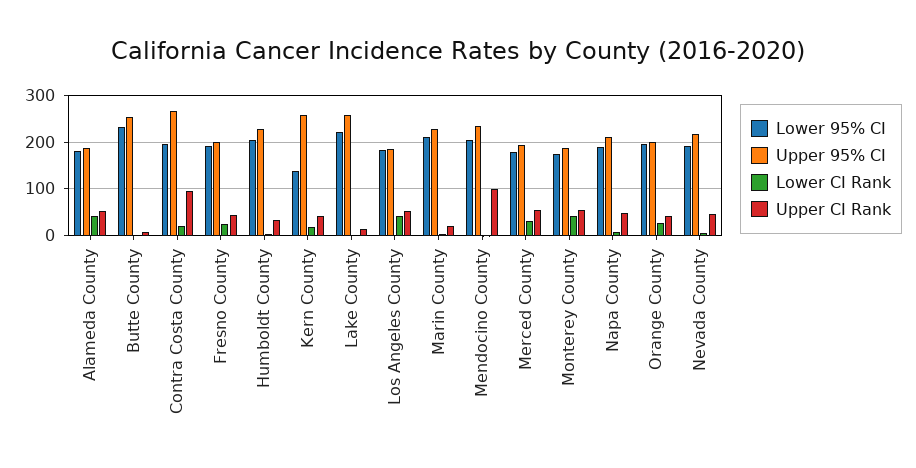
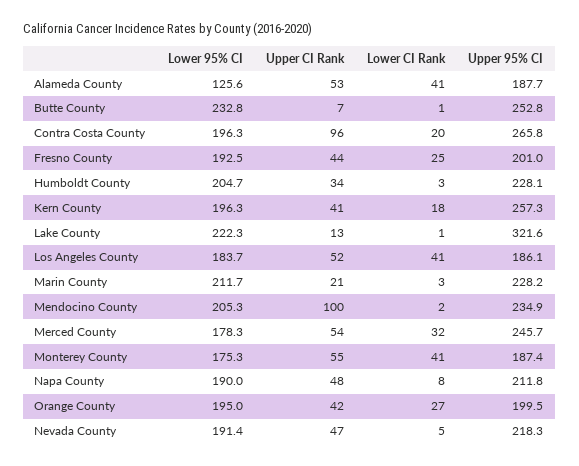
Lower 95% CI, Alameda County: 180 -> 125.6
Lower 95% CI, Kern County: 140 -> 196.3
Upper 95% CI, Lake County: 260 -> 321.6
Upper 95% CI, Merced County: 200 -> 245.7

